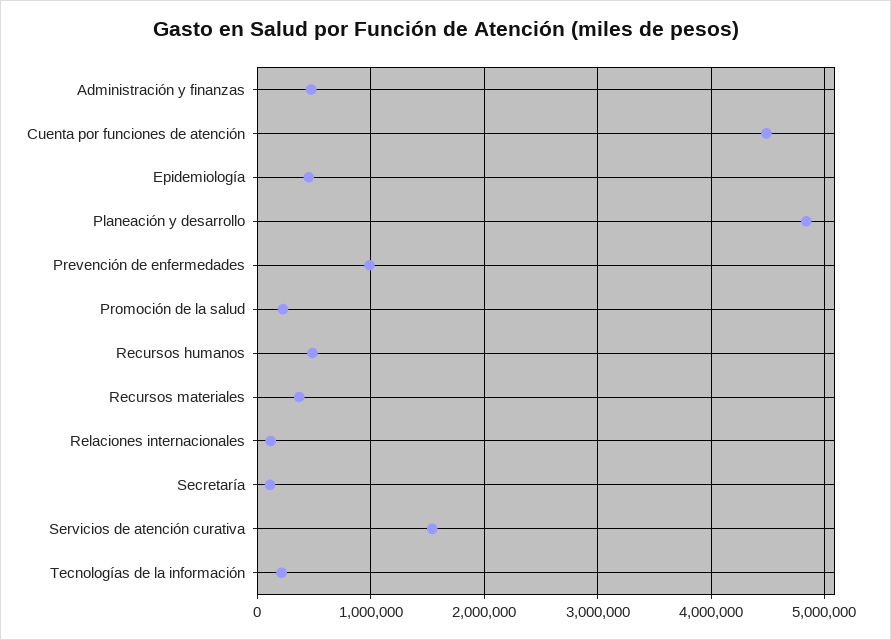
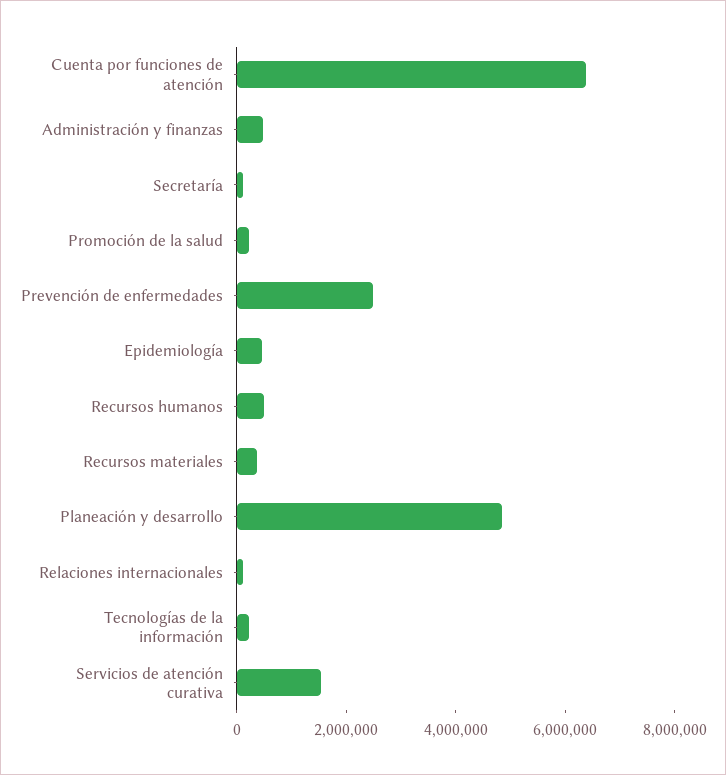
Cuenta por funciones de atención: 4500000 -> 6500000
Prevención de enfermedades: 1000000 -> 2500000

